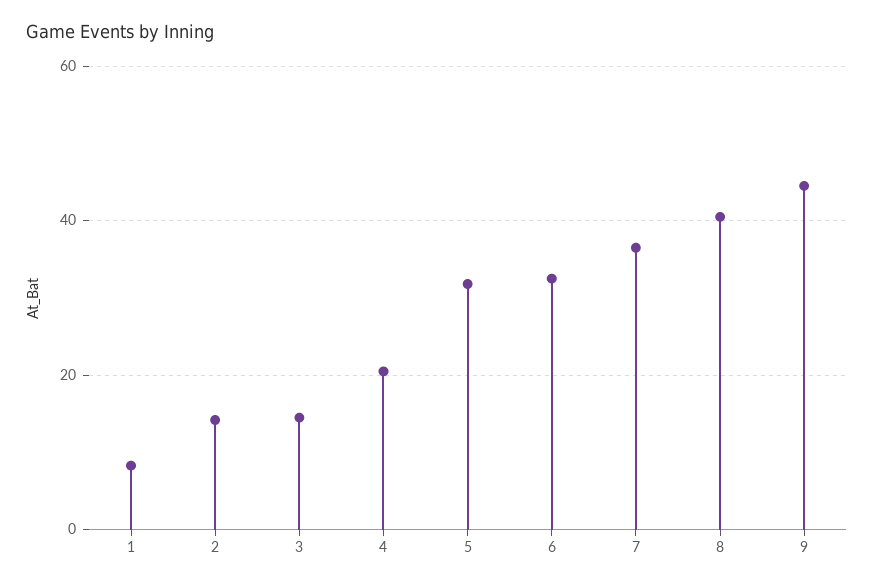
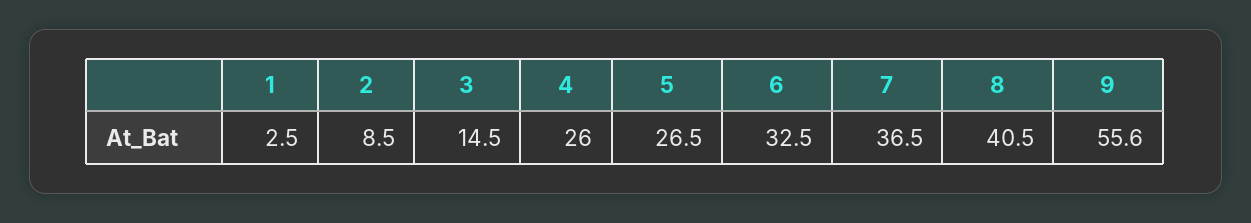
1: 8 -> 2.5
2: 14 -> 8.5
4: 20 -> 26
5: 32 -> 26.5
9: 44 -> 55.6

